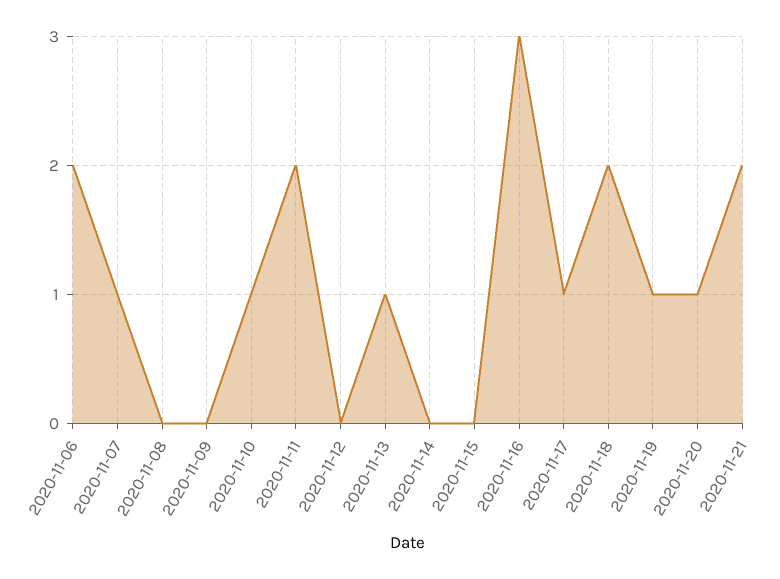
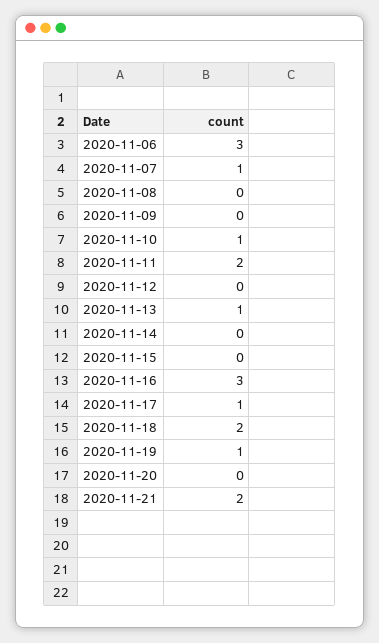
2020-11-06: 2 -> 3
2020-11-20: 1 -> 0

